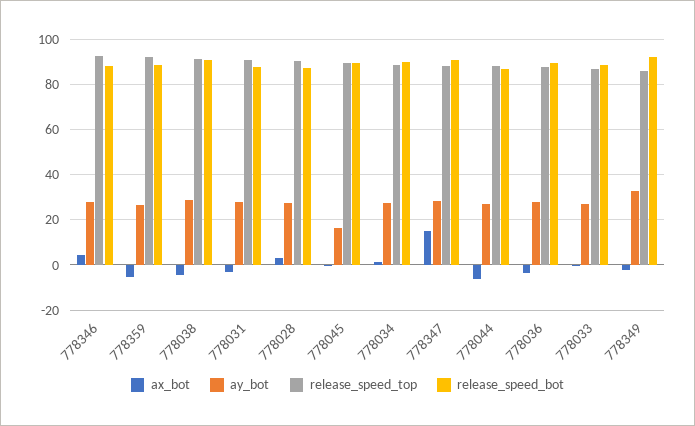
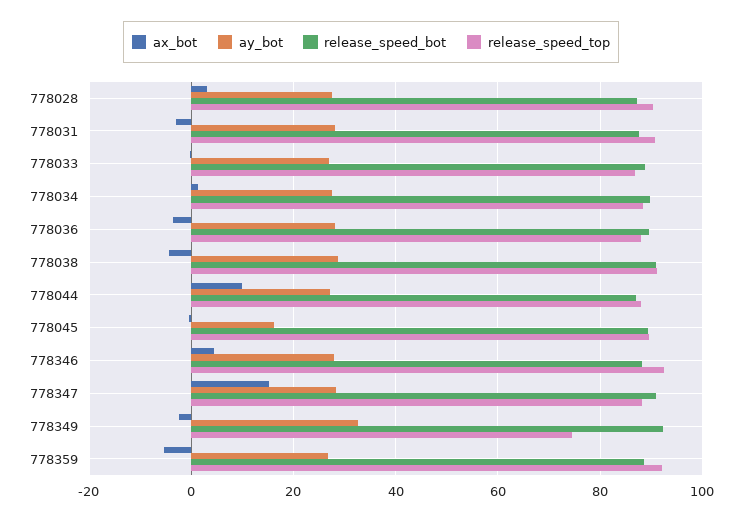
ax_bot, 778044: -5 -> 10
release_speed_top, 778349: 85 -> 74

